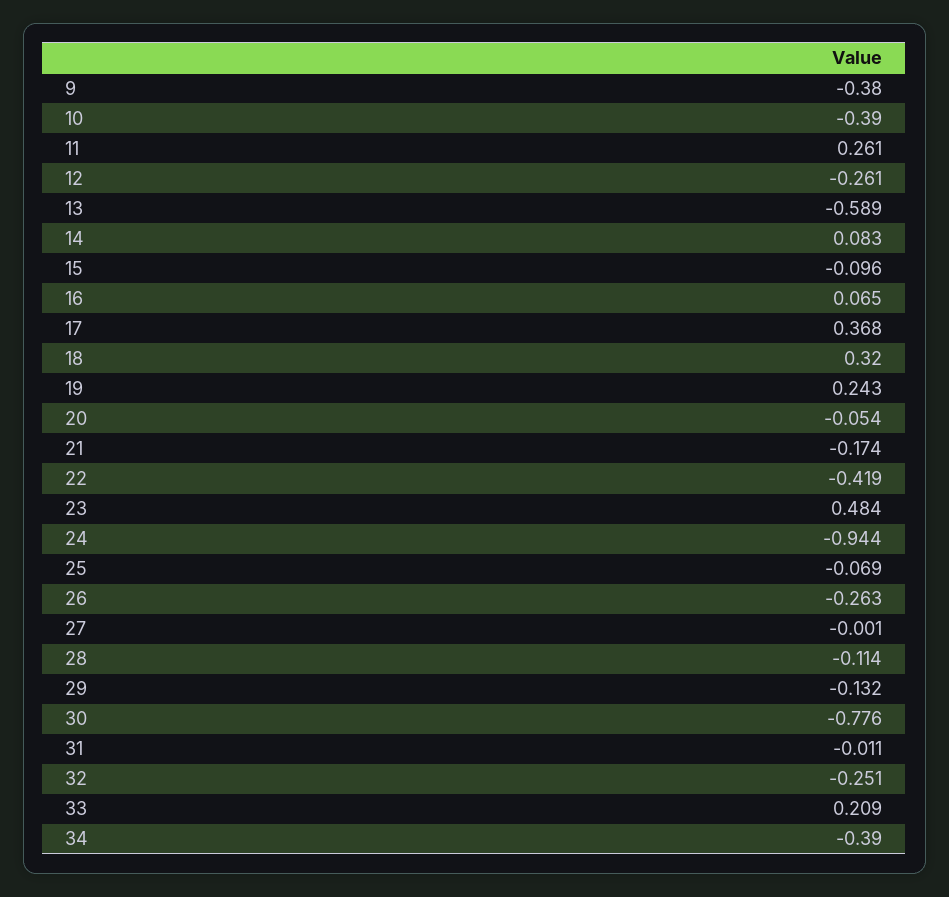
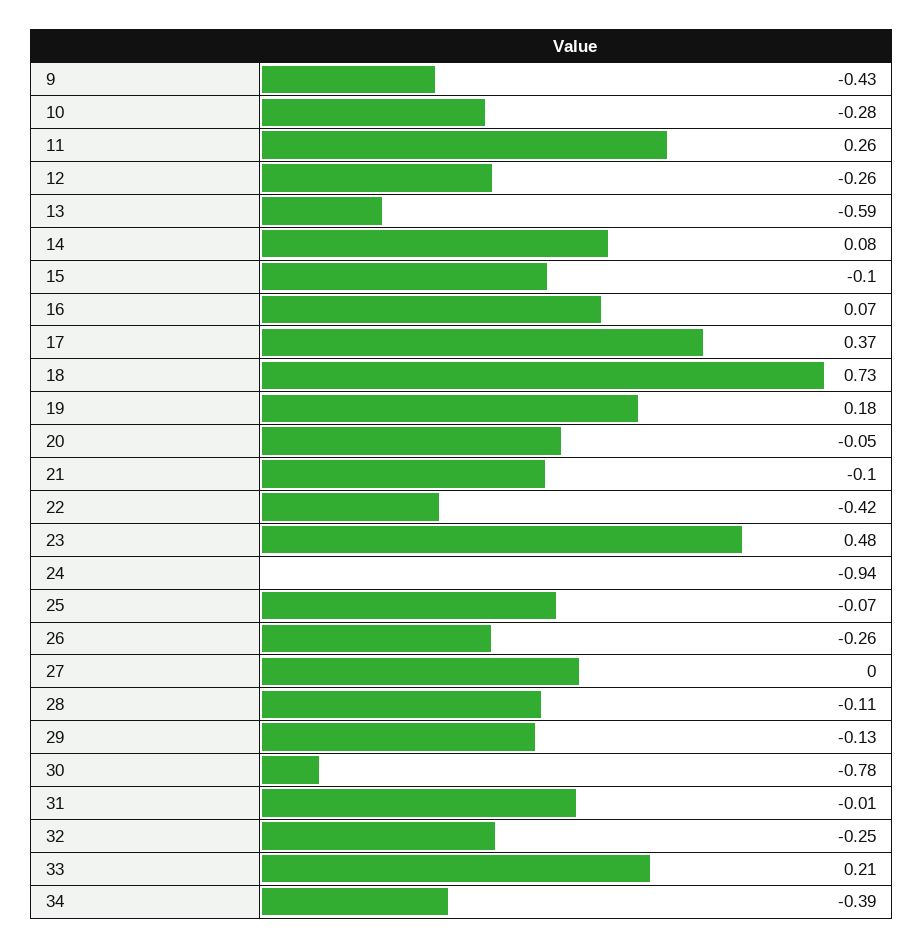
9: -0.38 -> -0.43
10: -0.39 -> -0.28
18: 0.32 -> 0.73
19: 0.243 -> 0.18
21: -0.174 -> -0.1

